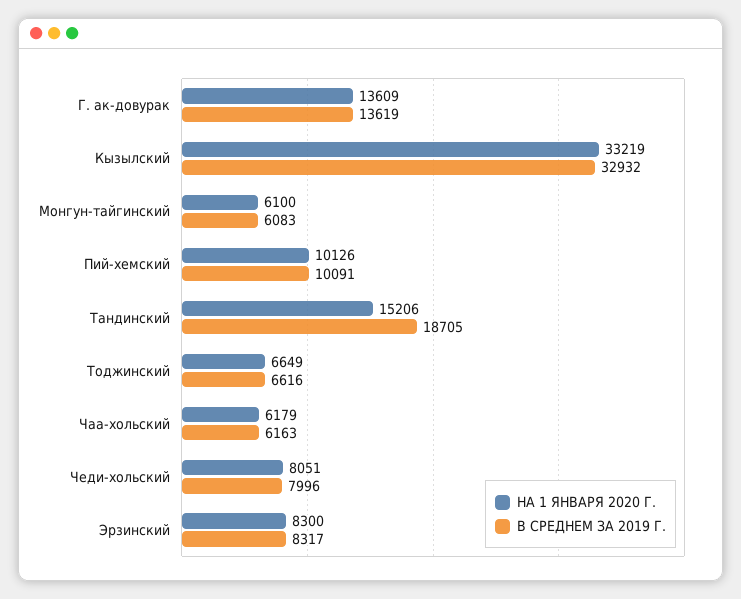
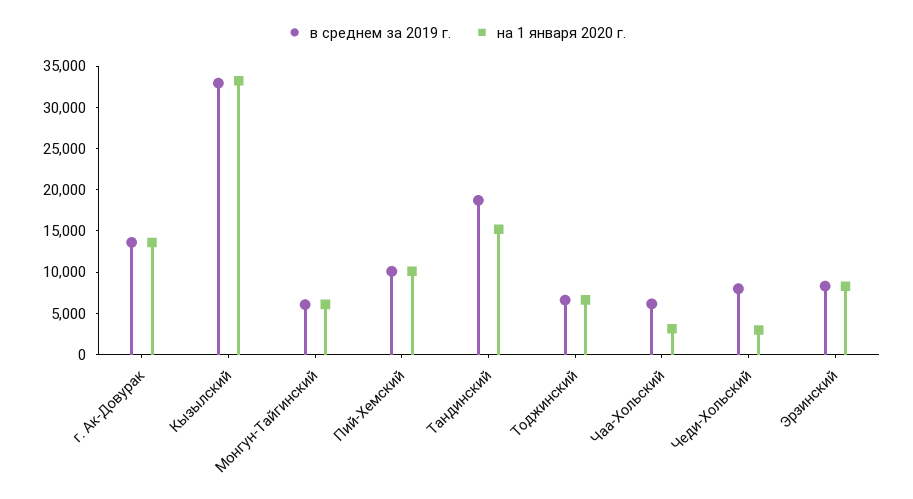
НА 1 ЯНВАРЯ 2020 Г., Чаа-хольский: 6179 -> 3000
НА 1 ЯНВАРЯ 2020 Г., Чеди-хольский: 8051 -> 3000

